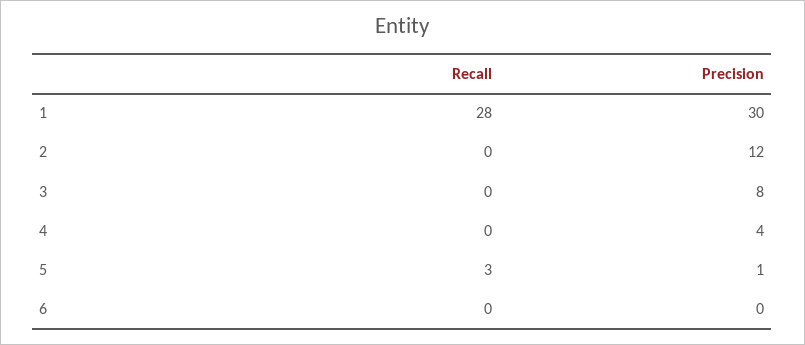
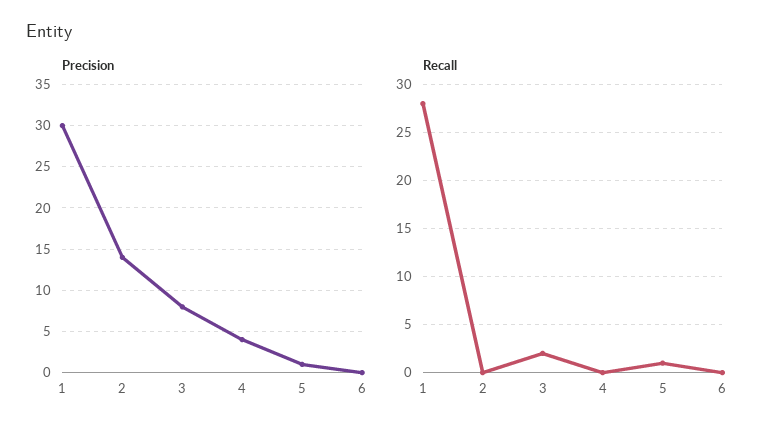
Precision, 2: 12 -> 14
Recall, 3: 0 -> 2
Recall, 5: 3 -> 1

